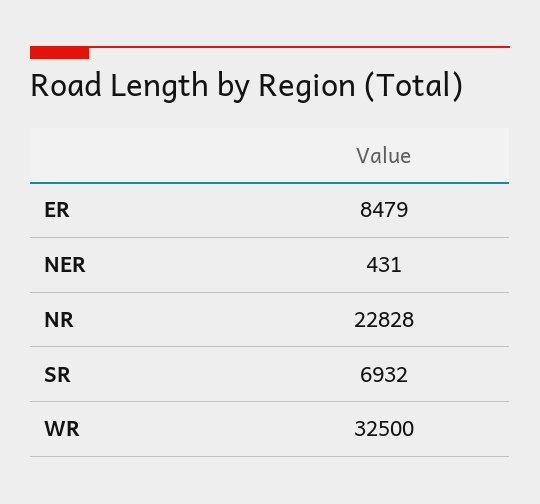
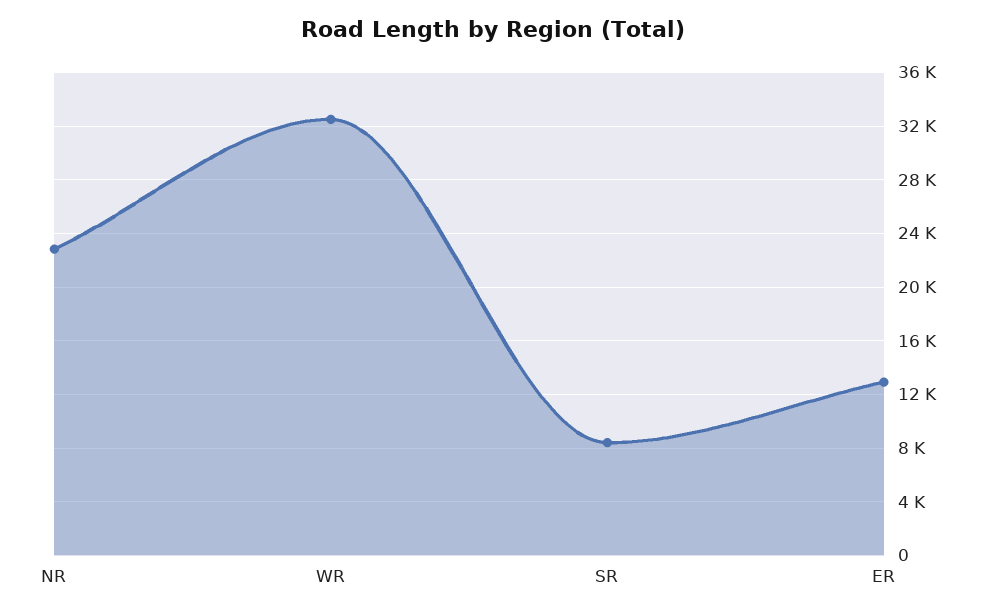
ER: 8479 -> 13000
NER: 431 -> none
SR: 6932 -> 8500

